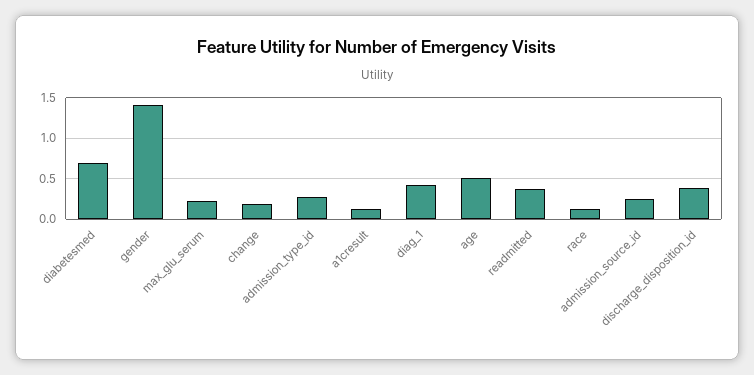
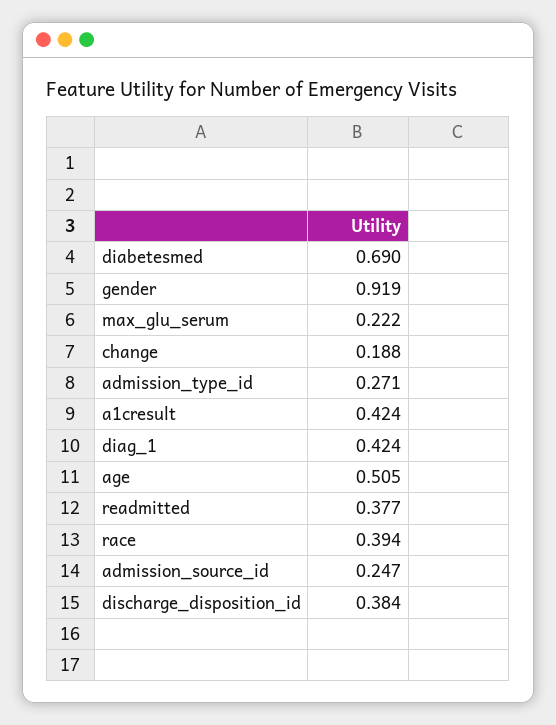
gender: 1.4 -> 0.919
a1cresult: 0.1 -> 0.424
race: 0.1 -> 0.394

